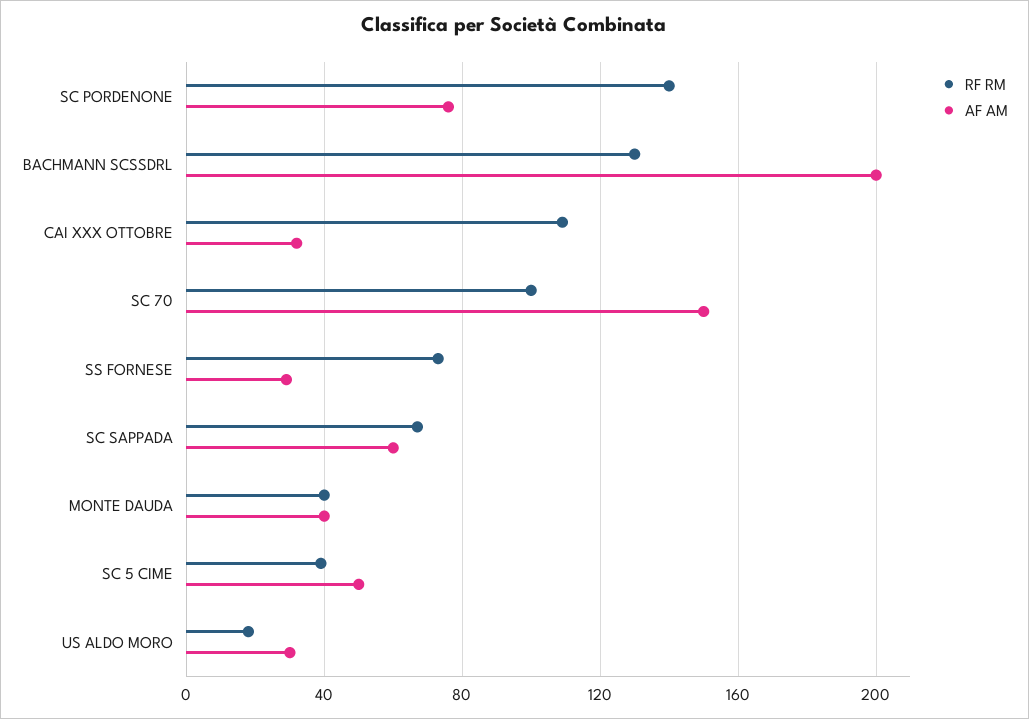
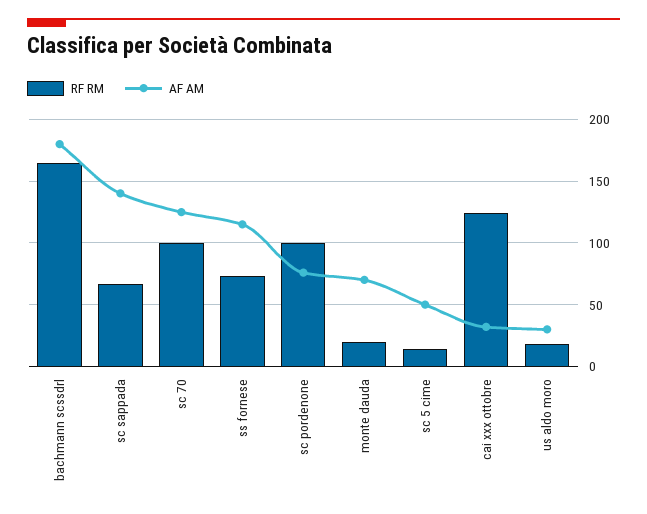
RF RM, SC PORDENONE: 140 -> 100
RF RM, BACHMANN SCSSDRL: 130 -> 165
AF AM, BACHMANN SCSSDRL: 200 -> 180
RF RM, CAI XXX OTTOBRE: 110 -> 125
AF AM, SC 70: 150 -> 125
AF AM, SS FORNESE: 30 -> 115
AF AM, SC SAPPADA: 60 -> 140
RF RM, MONTE DAUDA: 40 -> 20
AF AM, MONTE DAUDA: 40 -> 70
RF RM, SC 5 CIME: 40 -> 15

